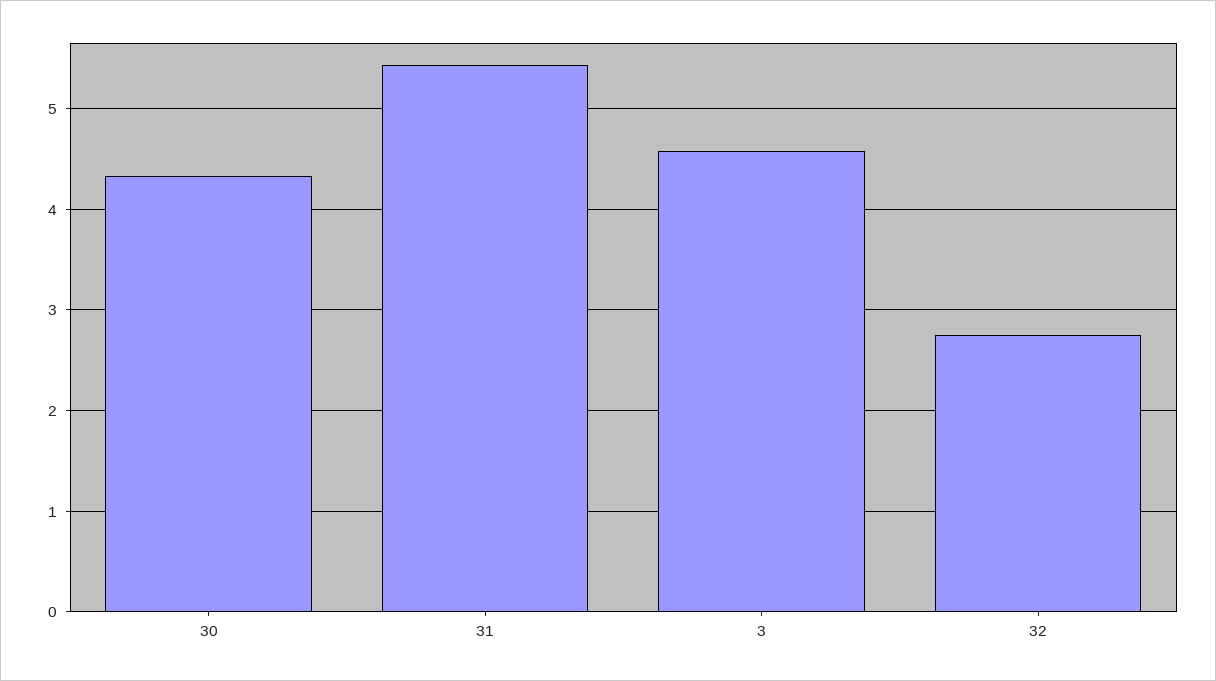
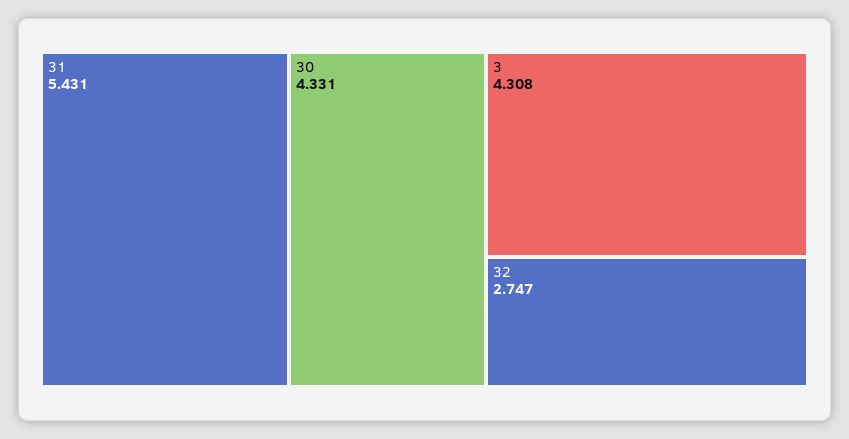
3: 4.6 -> 4.308

